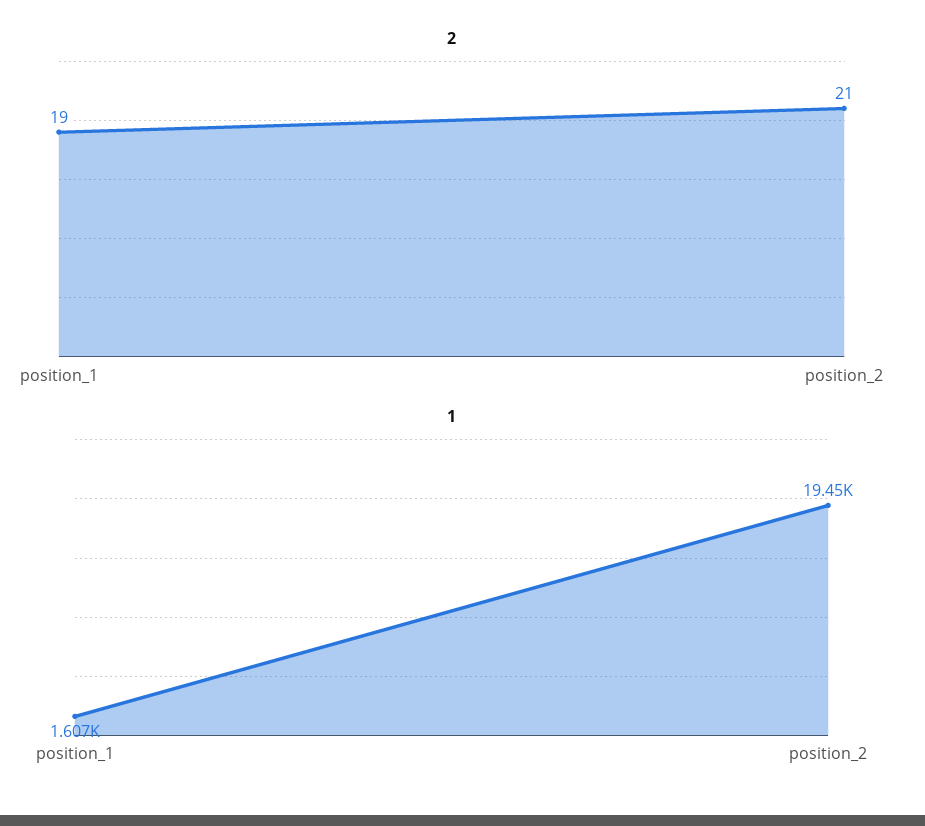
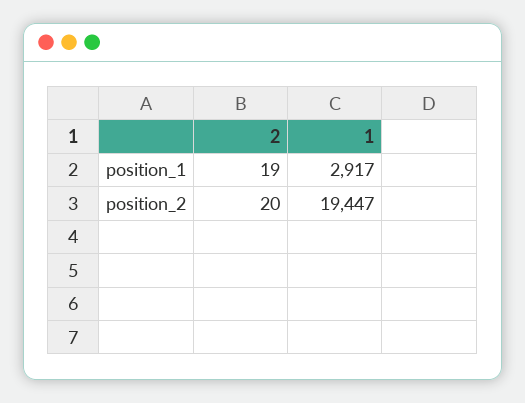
2, position_2: 21 -> 20
1, position_1: 1607 -> 2917

